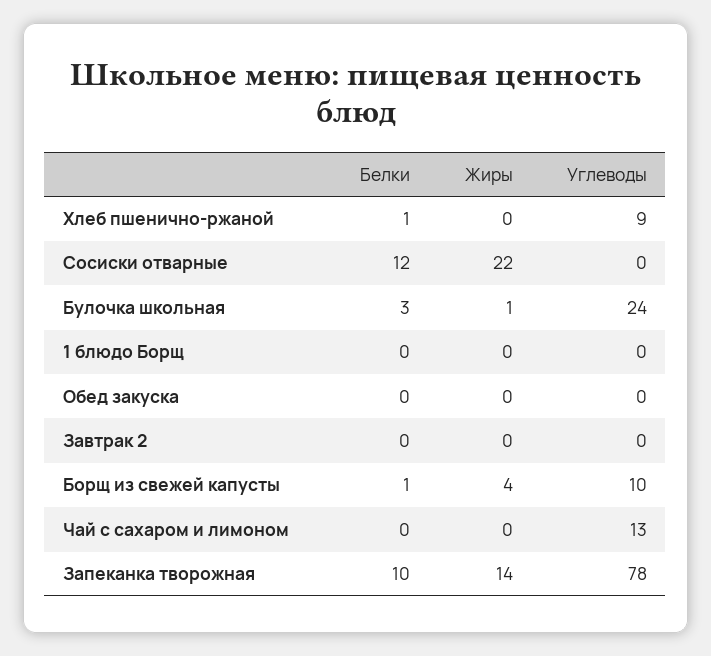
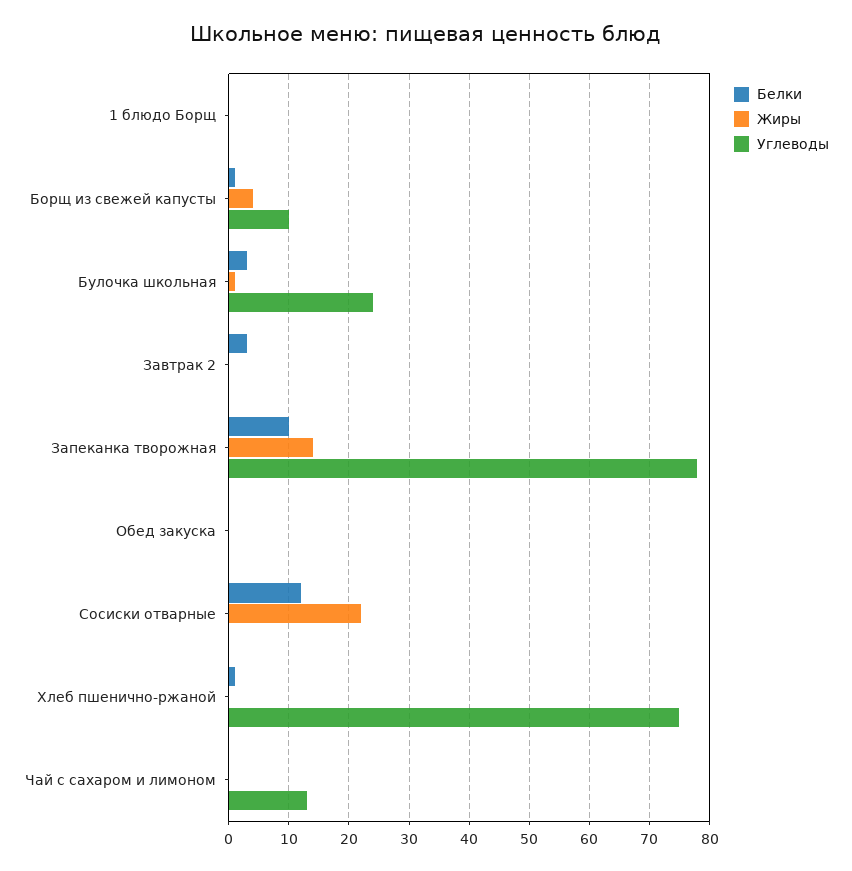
Углеводы, Хлеб пшенично-ржаной: 9 -> 75
Белки, Завтрак 2: 0 -> 3

